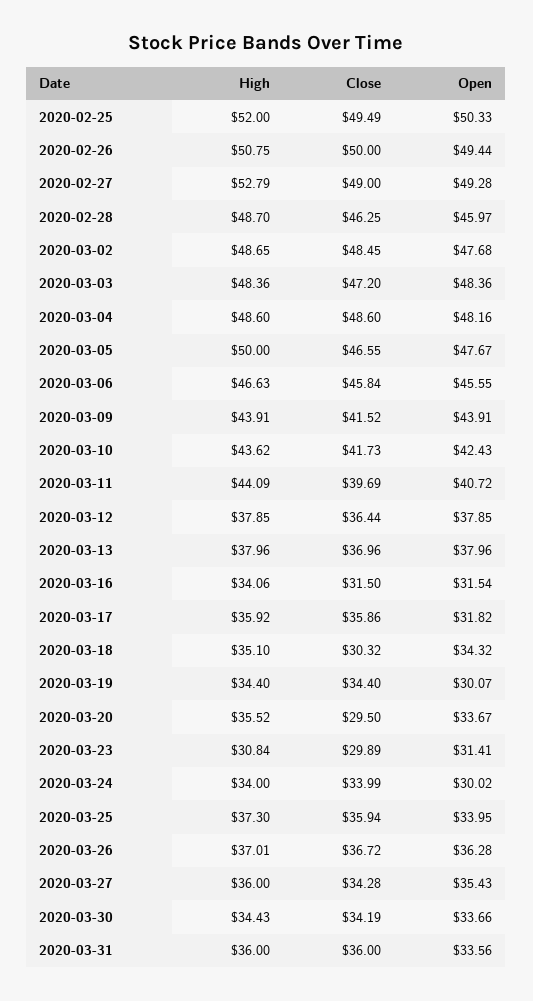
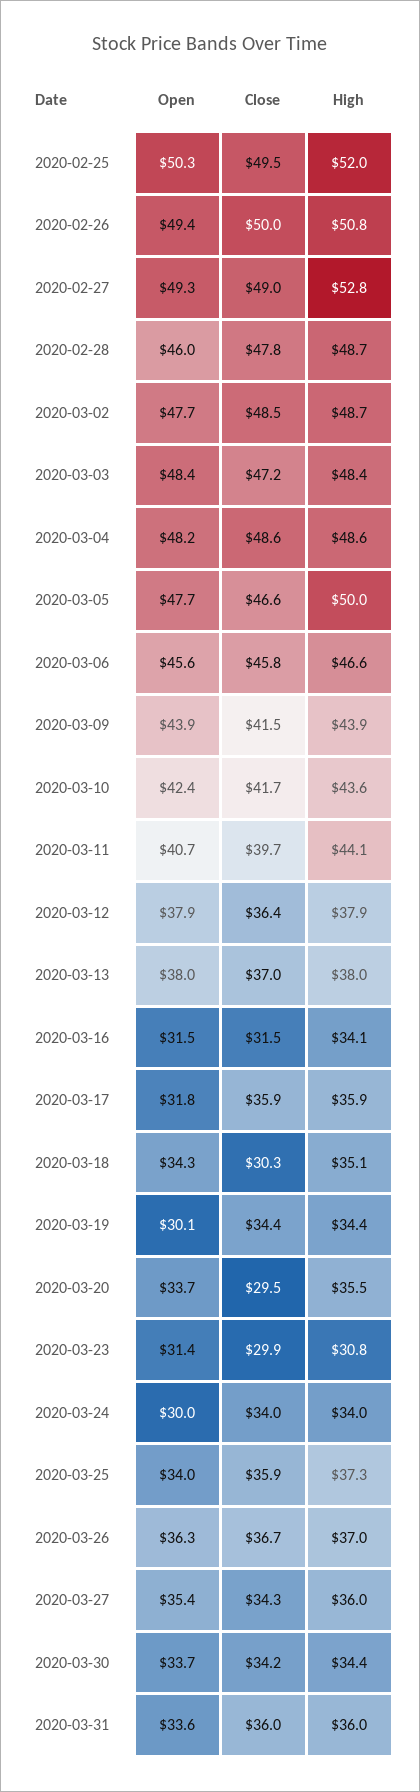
Close, 2020-02-28: 46.25 -> 47.8

